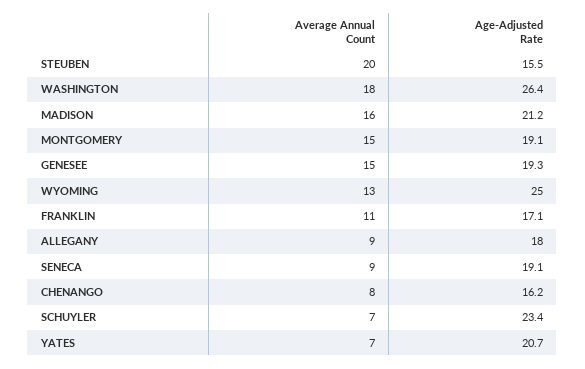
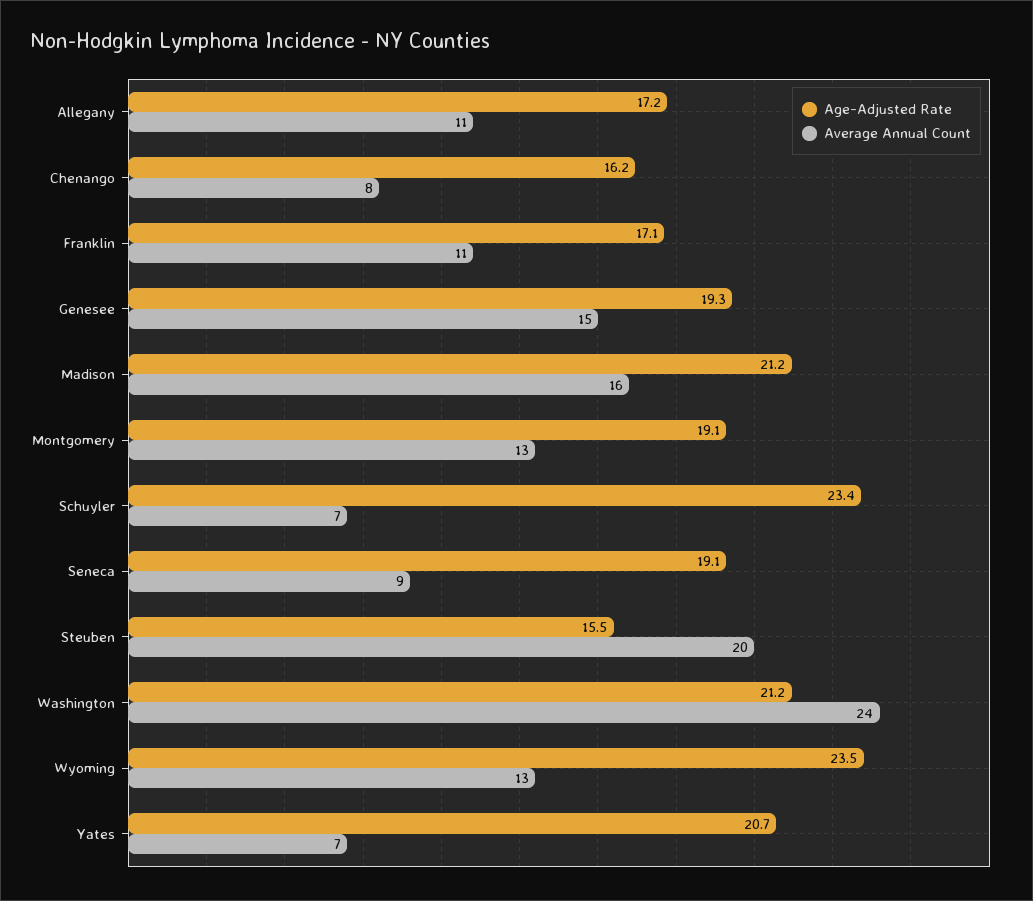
Average Annual Count, WASHINGTON: 18 -> 24
Age-Adjusted Rate, WASHINGTON: 26.4 -> 21.2
Average Annual Count, MONTGOMERY: 15 -> 13
Age-Adjusted Rate, WYOMING: 25 -> 23.5
Average Annual Count, ALLEGANY: 9 -> 11
Age-Adjusted Rate, ALLEGANY: 18 -> 17.2

